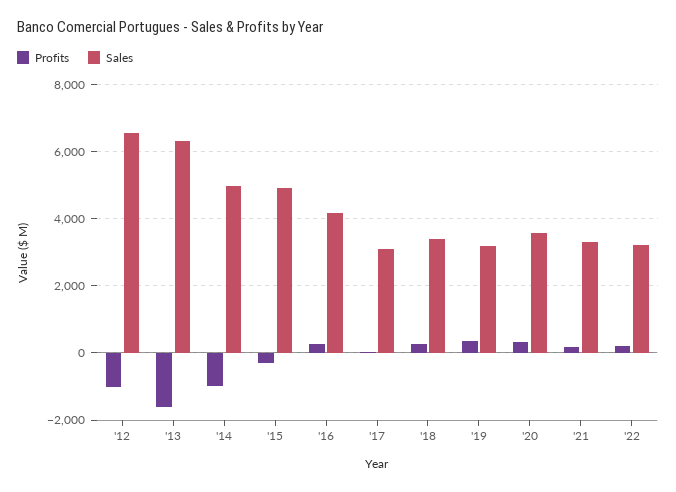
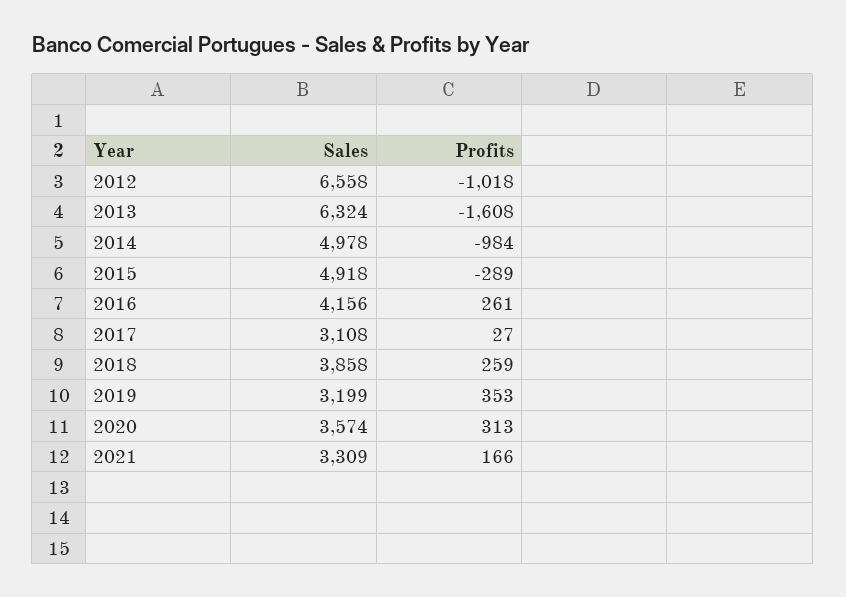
Sales, '18: 3400 -> 3858
Profits, '22: 200 -> none
Sales, '22: 3200 -> none

